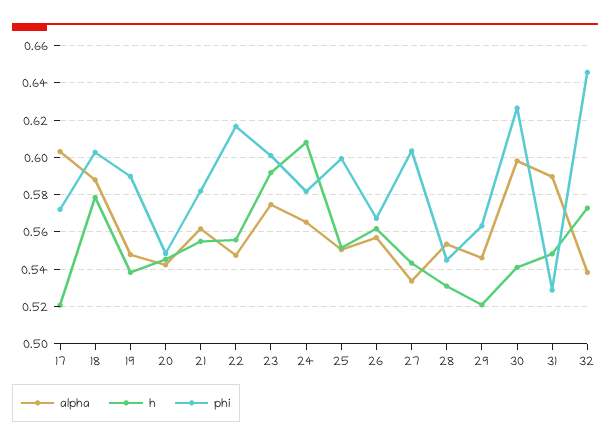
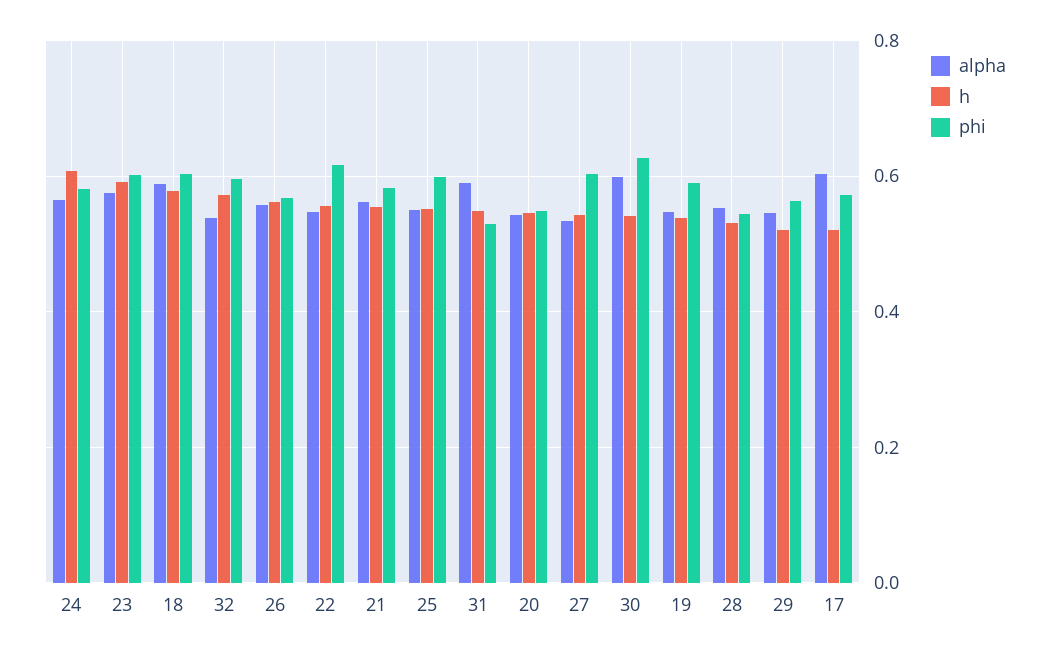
phi, 32: 0.645 -> 0.6

